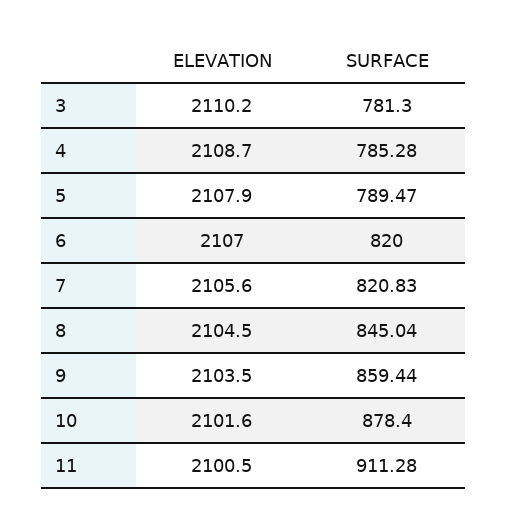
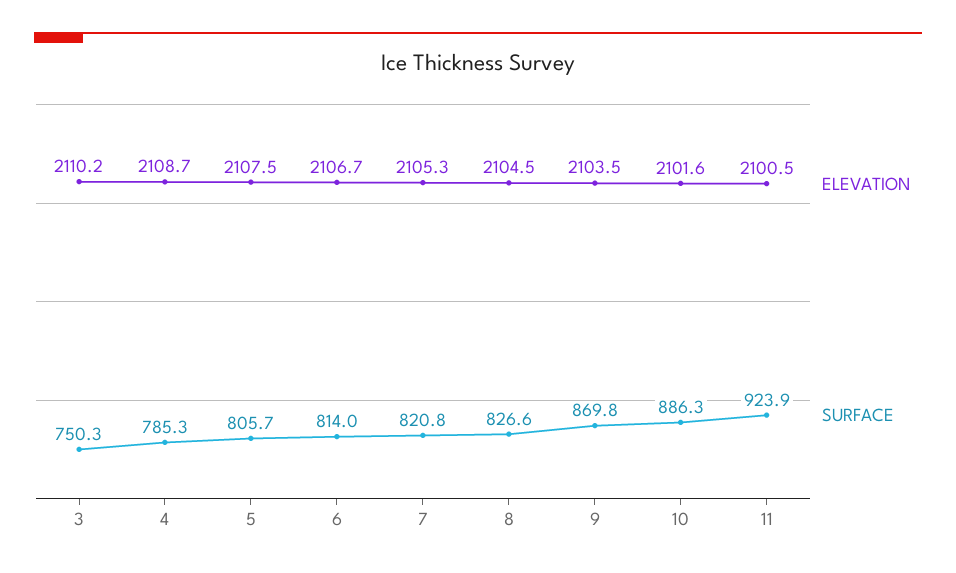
SURFACE, 3: 781.3 -> 750.3
ELEVATION, 5: 2107.9 -> 2107.5
SURFACE, 5: 789.47 -> 805.7
ELEVATION, 6: 2107 -> 2106.7
SURFACE, 6: 820 -> 814
ELEVATION, 7: 2105.6 -> 2105.3
SURFACE, 8: 845.04 -> 826.6
SURFACE, 9: 859.44 -> 869.8
SURFACE, 10: 878.4 -> 886.3
SURFACE, 11: 911.28 -> 923.9

